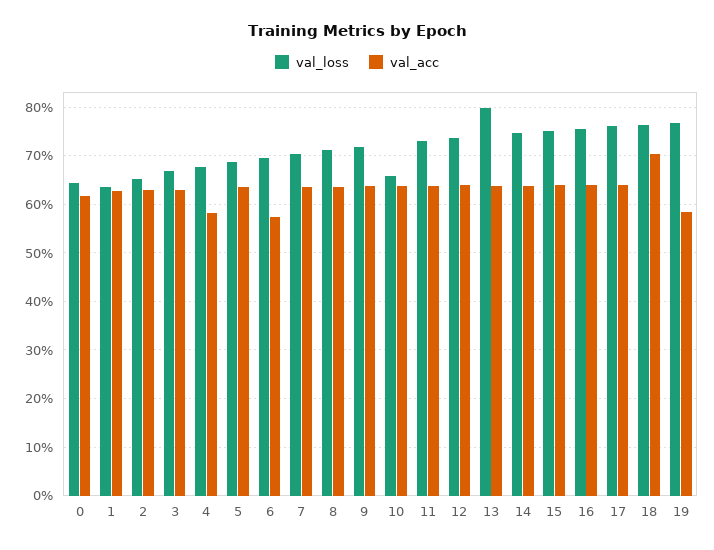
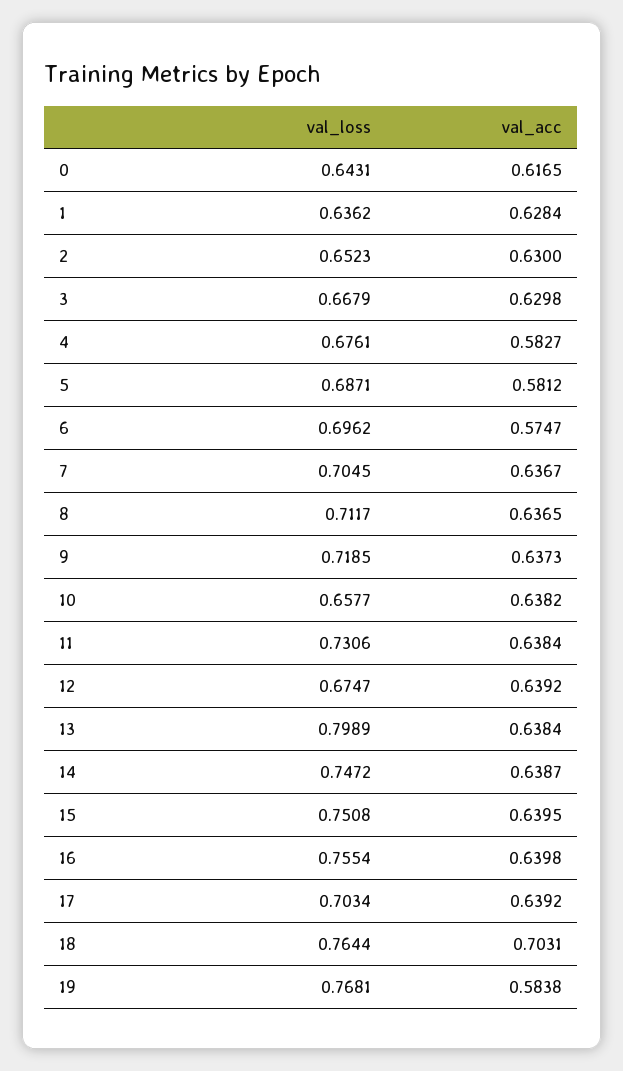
val_acc, 5: 0.64 -> 0.5812
val_loss, 12: 0.74 -> 0.6747
val_loss, 17: 0.76 -> 0.7034

